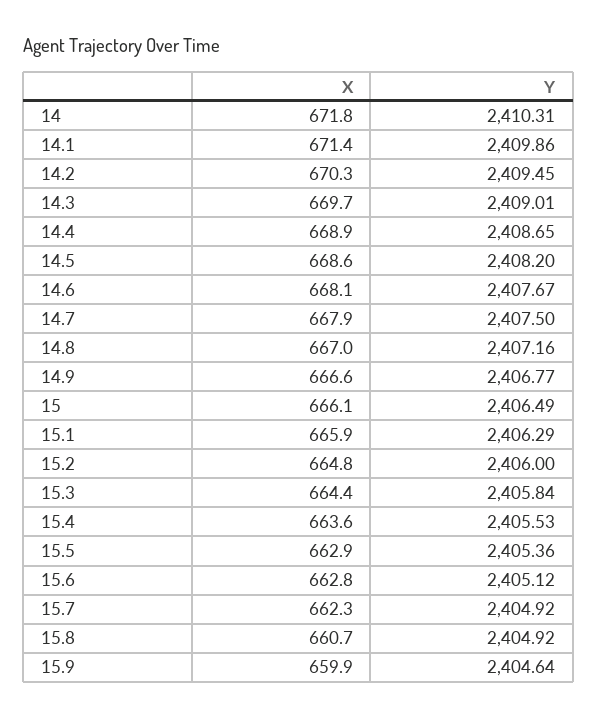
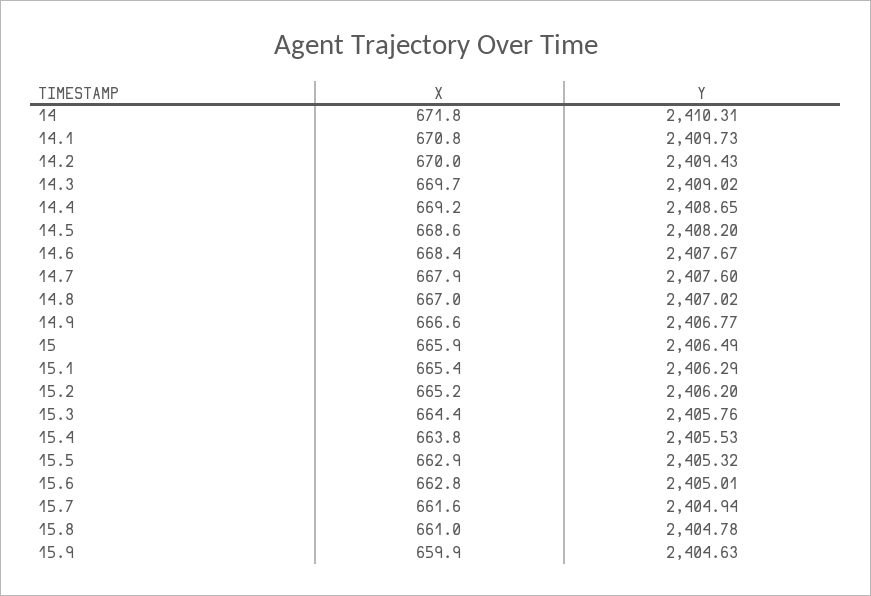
X, 14.1: 671.4 -> 670.8
Y, 14.1: 2409.86 -> 2409.73
X, 14.2: 670.3 -> 670
Y, 14.2: 2409.45 -> 2409.43
Y, 14.3: 2409.01 -> 2409.02
X, 14.4: 668.9 -> 669.2
X, 14.6: 668.1 -> 668.4
Y, 14.7: 2407.5 -> 2407.6
Y, 14.8: 2407.16 -> 2407.02
X, 15: 666.1 -> 665.9
X, 15.1: 665.9 -> 665.4
X, 15.2: 664.8 -> 665.2
Y, 15.2: 2406 -> 2406.2
Y, 15.3: 2405.84 -> 2405.76
X, 15.4: 663.6 -> 663.8
Y, 15.5: 2405.36 -> 2405.32
Y, 15.6: 2405.12 -> 2405.01
X, 15.7: 662.3 -> 661.6
Y, 15.7: 2404.92 -> 2404.94
X, 15.8: 660.7 -> 661
Y, 15.8: 2404.92 -> 2404.78
Y, 15.9: 2404.64 -> 2404.63

